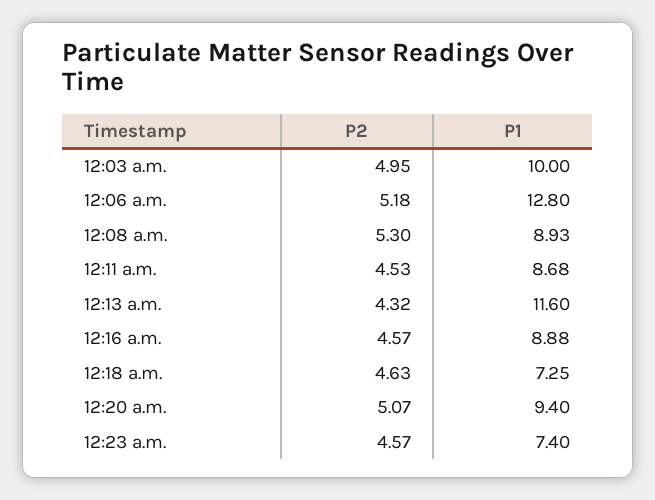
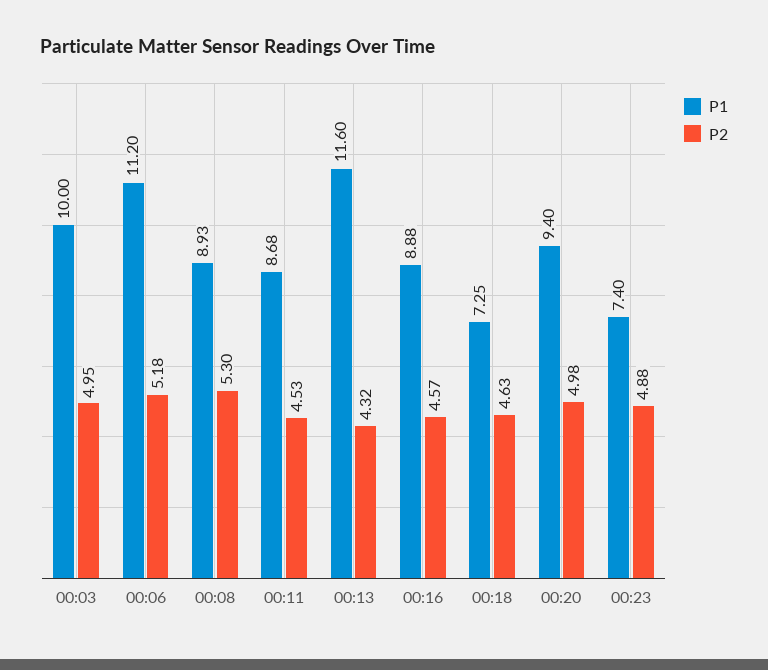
P1, 12:06 a.m.: 12.8 -> 11.2
P2, 12:20 a.m.: 5.07 -> 4.98
P2, 12:23 a.m.: 4.57 -> 4.88

